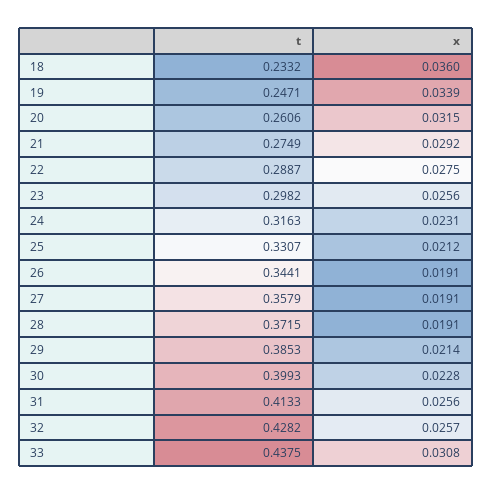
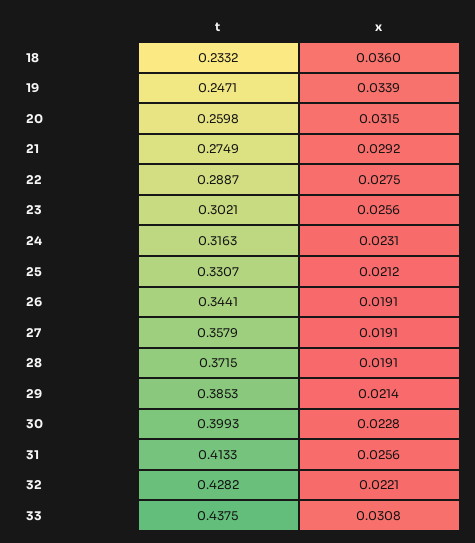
t, 20: 0.2606 -> 0.2598
t, 23: 0.2982 -> 0.3021
x, 32: 0.0257 -> 0.0221

